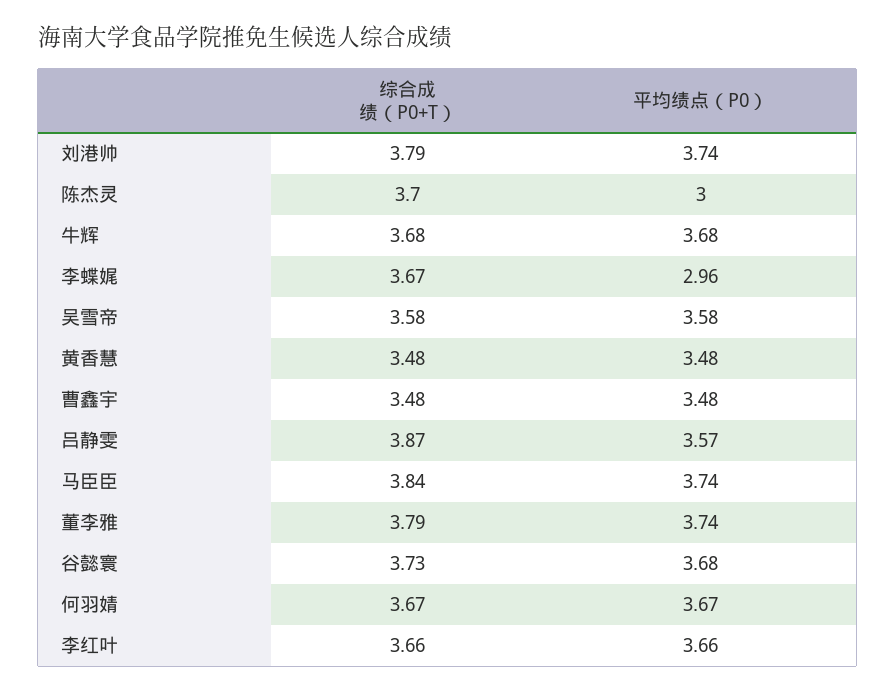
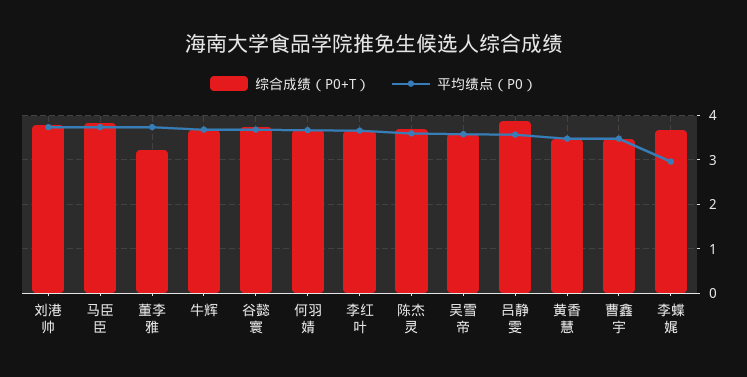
平均绩点（P0）, 陈杰灵: 3 -> 3.6
综合成绩（P0+T）, 董李雅: 3.79 -> 3.2

